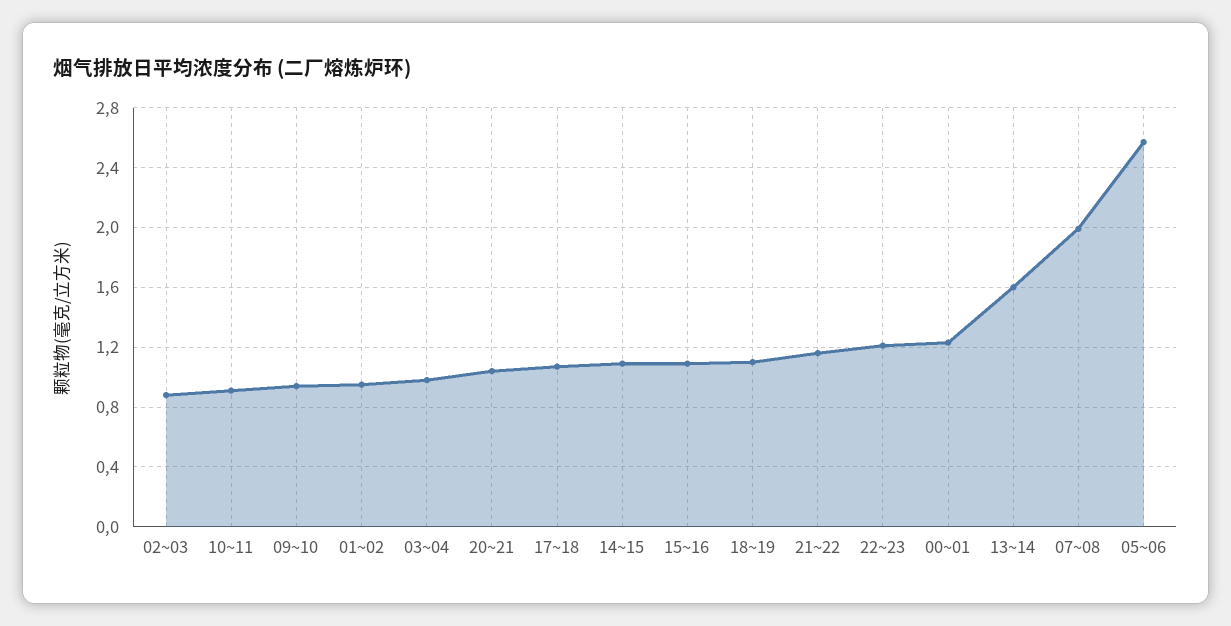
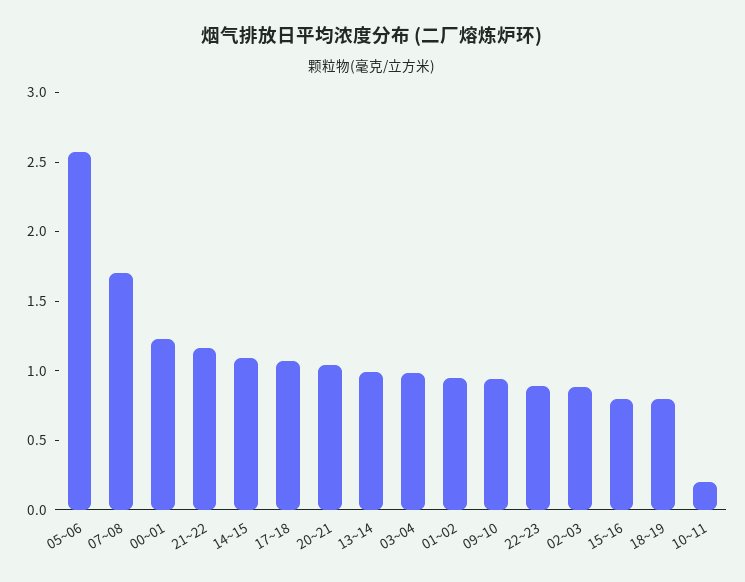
10~11: 0.9 -> 0.2
15~16: 1.1 -> 0.8
18~19: 1.1 -> 0.8
22~23: 1.2 -> 0.9
13~14: 1.6 -> 1
07~08: 2 -> 1.7

